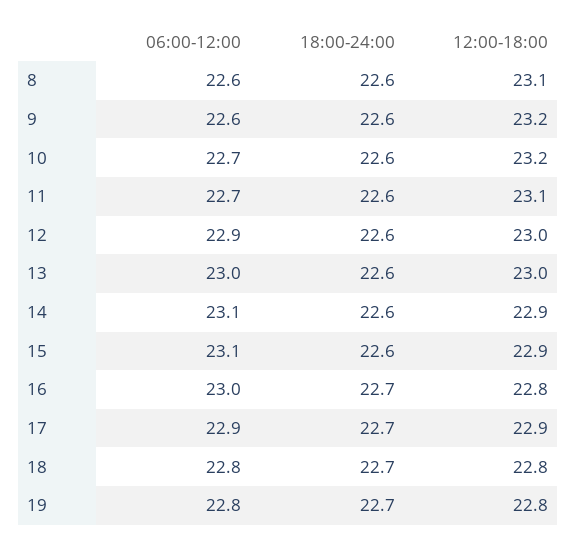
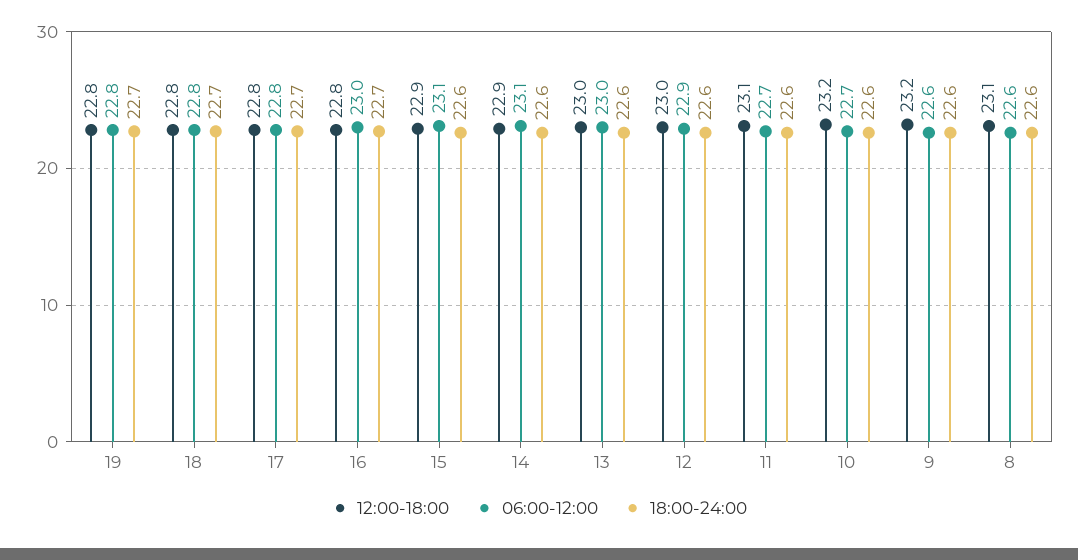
06:00-12:00, 17: 22.9 -> 22.8
12:00-18:00, 17: 22.9 -> 22.8

